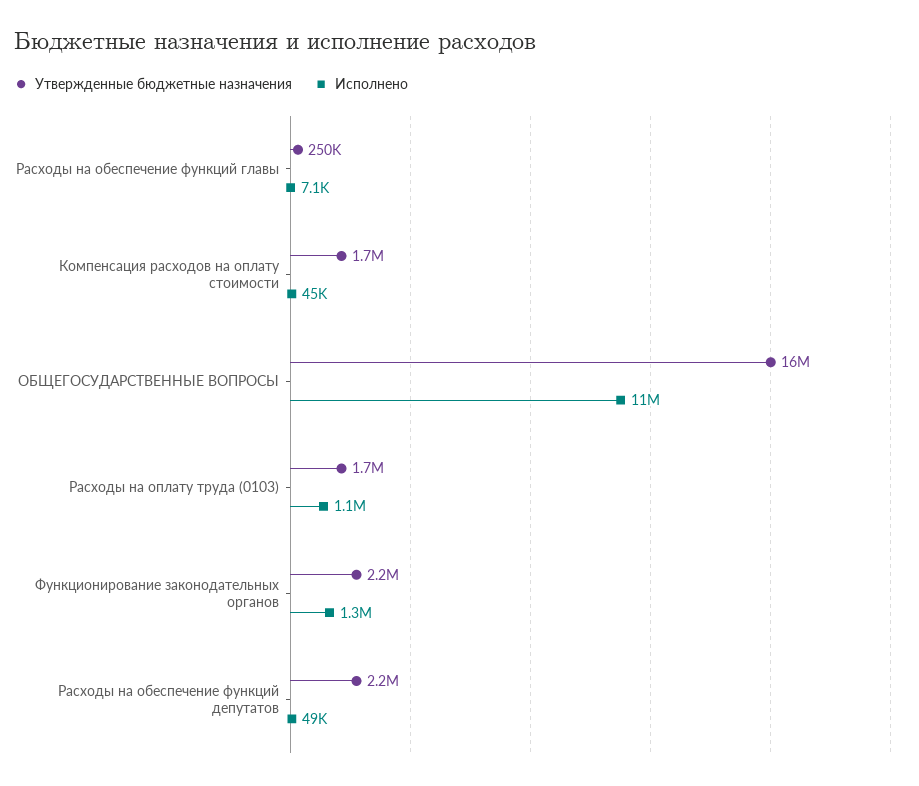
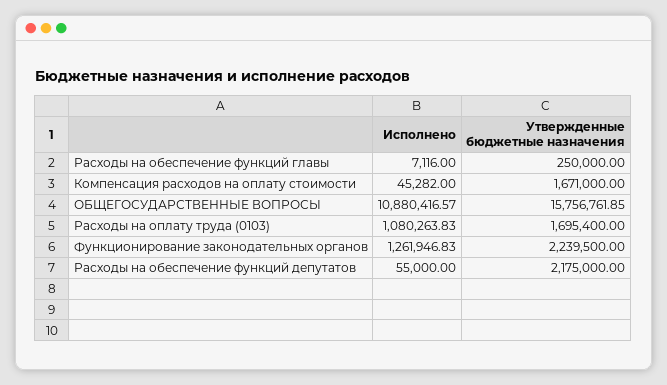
Исполнено, Расходы на обеспечение функций депутатов: 49000 -> 55000

